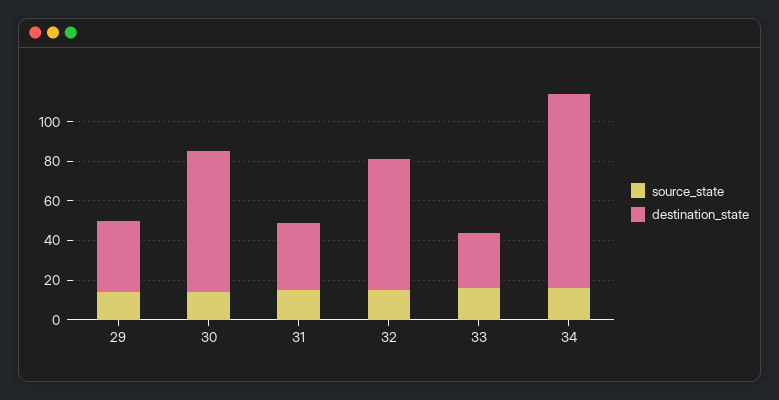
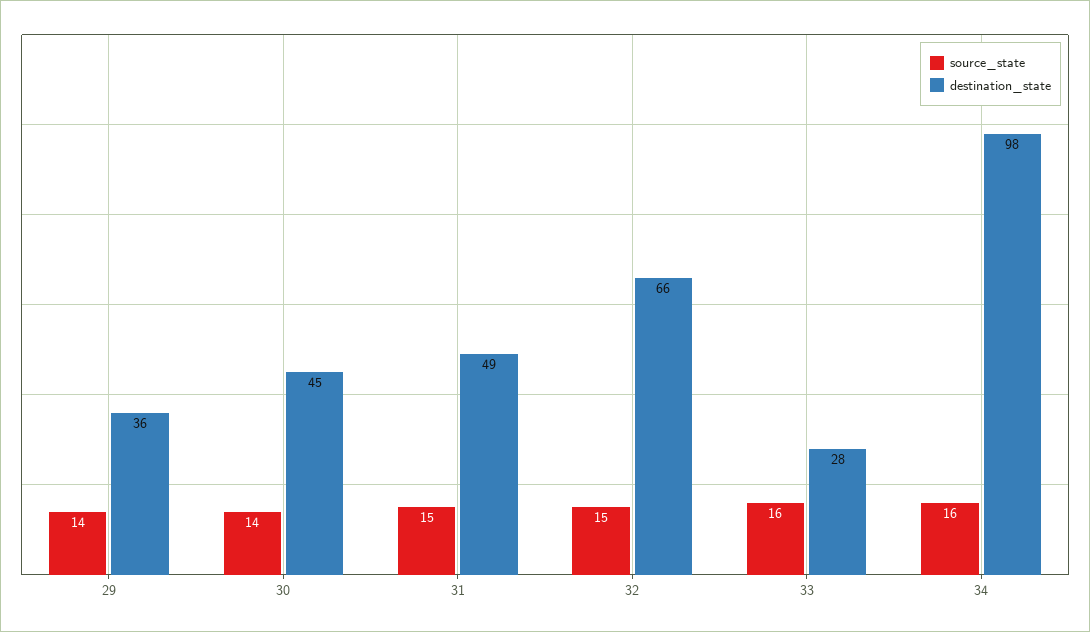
destination_state, 30: 70 -> 45
destination_state, 31: 35 -> 49

